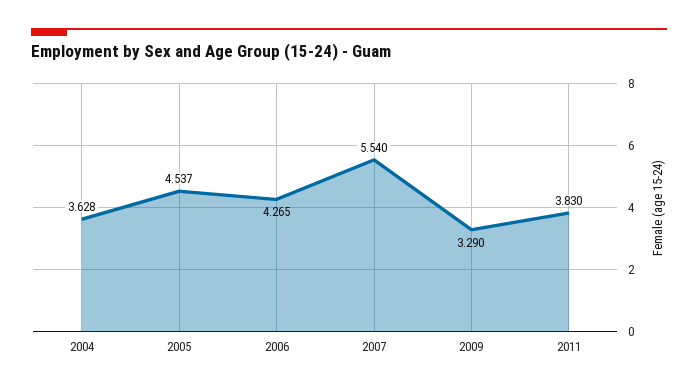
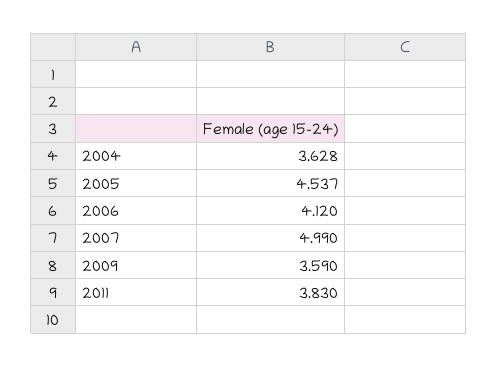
2006: 4.265 -> 4.12
2007: 5.54 -> 4.99
2009: 3.29 -> 3.59

